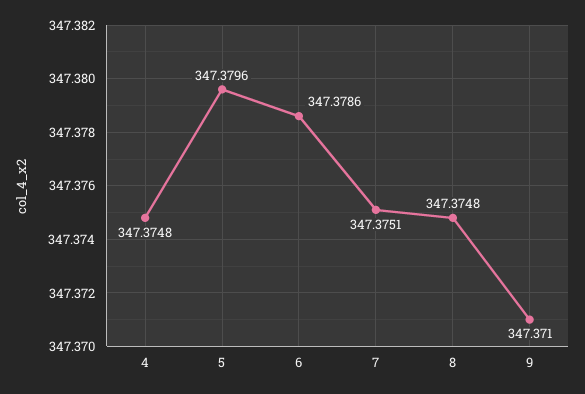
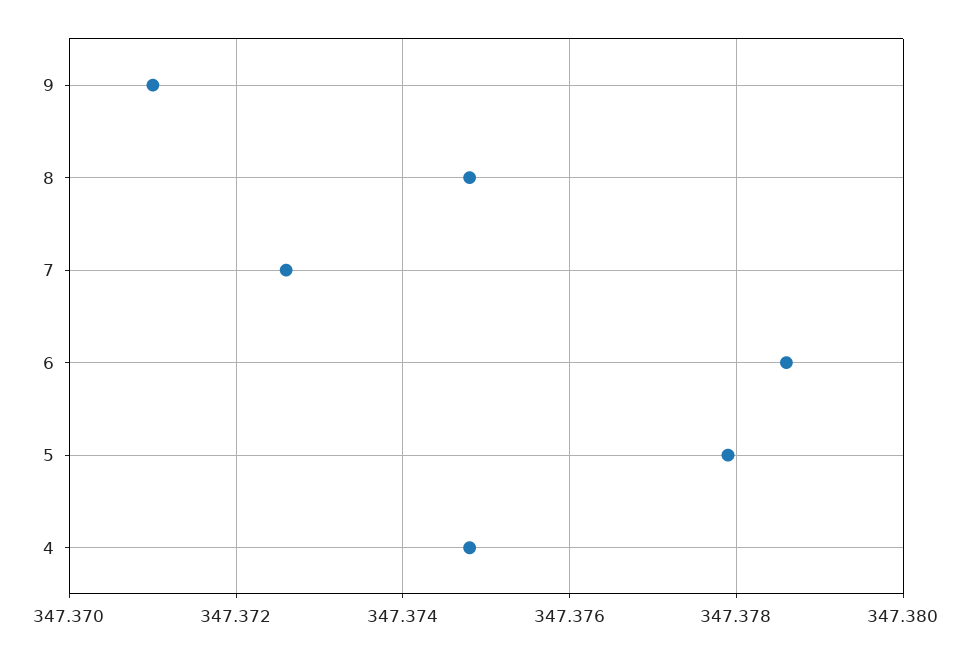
5: 347.3796 -> 347.378
7: 347.3751 -> 347.3725

